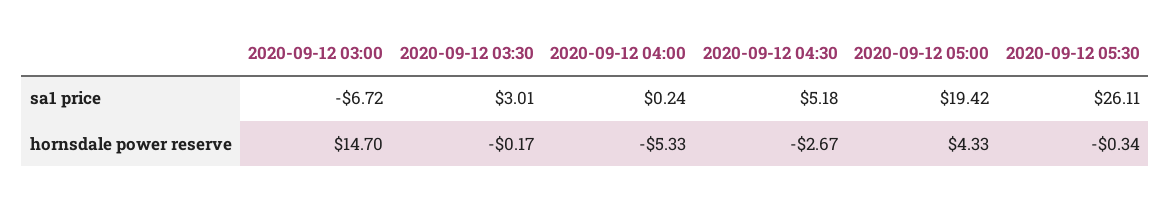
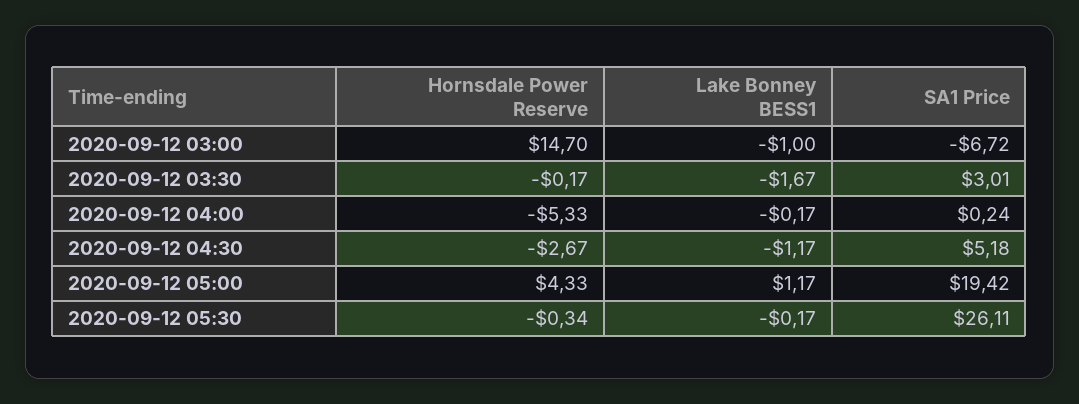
2020-09-12 03:00, Lake Bonney BESS1: none -> -1
2020-09-12 03:30, Lake Bonney BESS1: none -> -1.67
2020-09-12 04:00, Lake Bonney BESS1: none -> -0.17
2020-09-12 04:30, Lake Bonney BESS1: none -> -1.17
2020-09-12 05:00, Lake Bonney BESS1: none -> 1.17
2020-09-12 05:30, Lake Bonney BESS1: none -> -0.17

